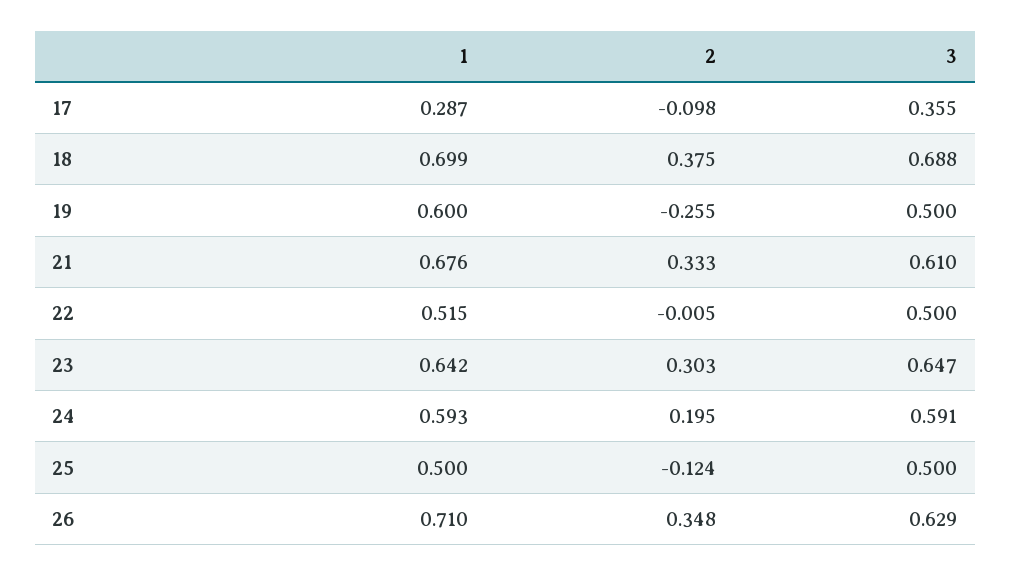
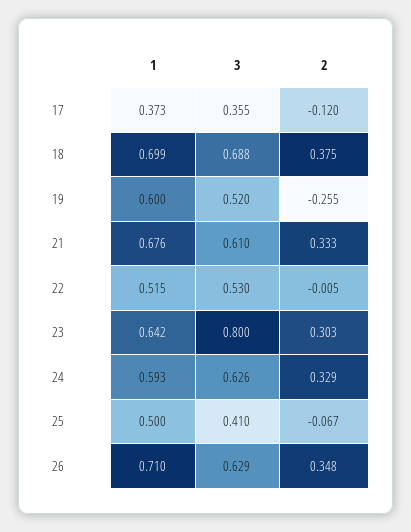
1, 17: 0.287 -> 0.373
2, 17: -0.098 -> -0.12
3, 19: 0.5 -> 0.52
3, 22: 0.5 -> 0.53
3, 23: 0.647 -> 0.8
2, 24: 0.195 -> 0.329
3, 24: 0.591 -> 0.626
2, 25: -0.124 -> -0.067
3, 25: 0.5 -> 0.41

